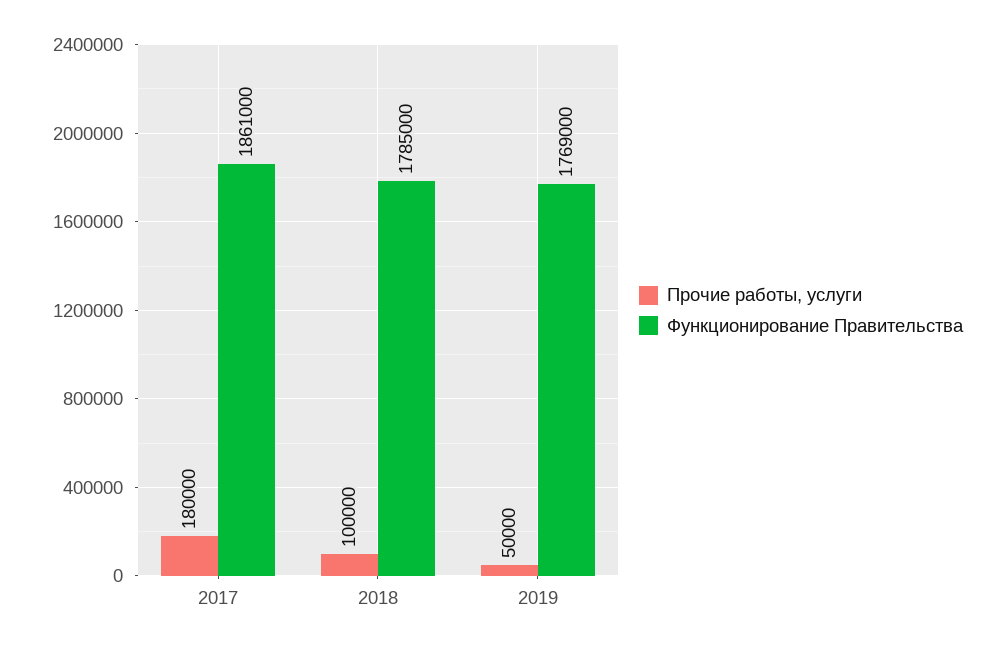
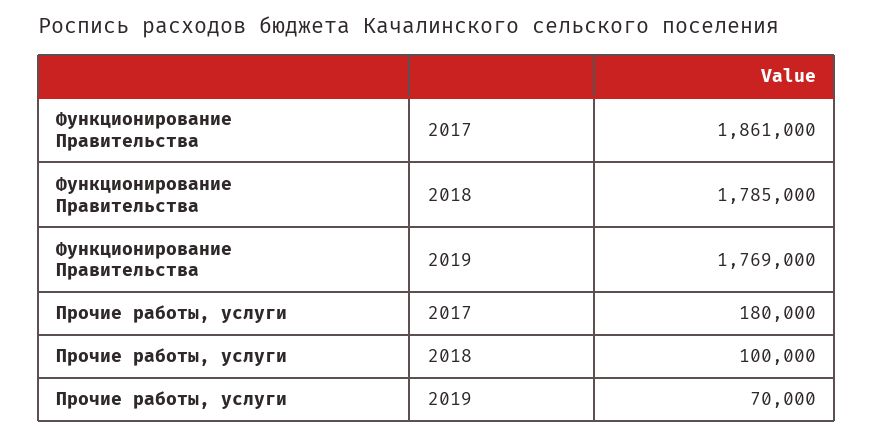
Прочие работы, услуги, 2019: 50000 -> 70000

